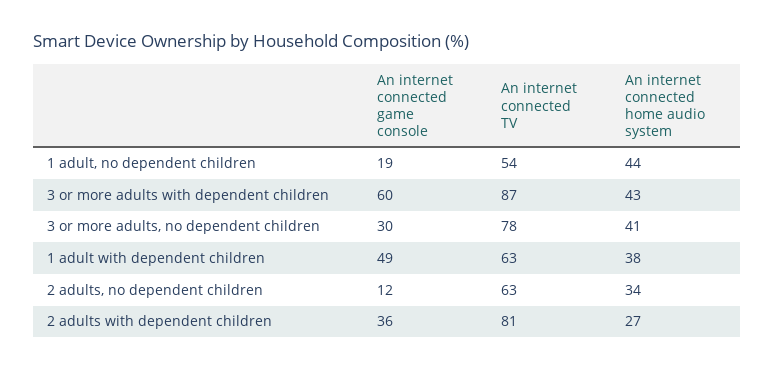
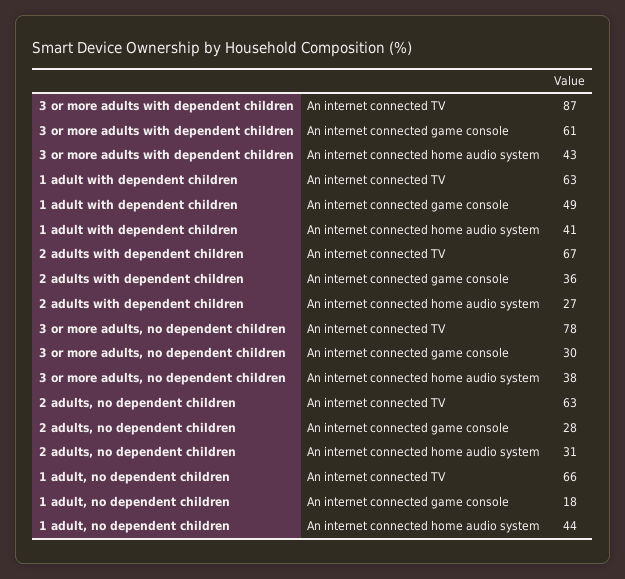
An internet connected game console, 1 adult, no dependent children: 19 -> 18
An internet connected TV, 1 adult, no dependent children: 54 -> 66
An internet connected game console, 3 or more adults with dependent children: 60 -> 61
An internet connected home audio system, 3 or more adults, no dependent children: 41 -> 38
An internet connected home audio system, 1 adult with dependent children: 38 -> 41
An internet connected game console, 2 adults, no dependent children: 12 -> 28
An internet connected home audio system, 2 adults, no dependent children: 34 -> 31
An internet connected TV, 2 adults with dependent children: 81 -> 67

